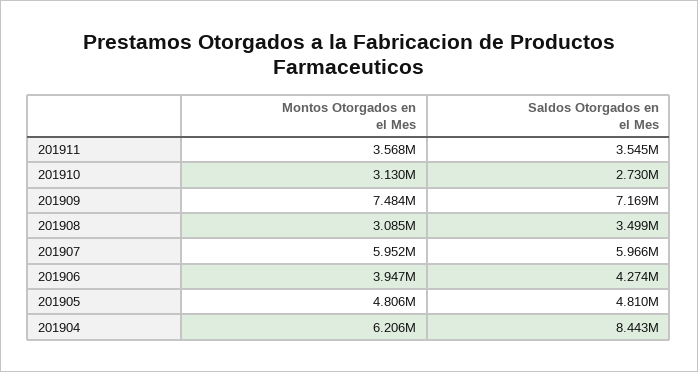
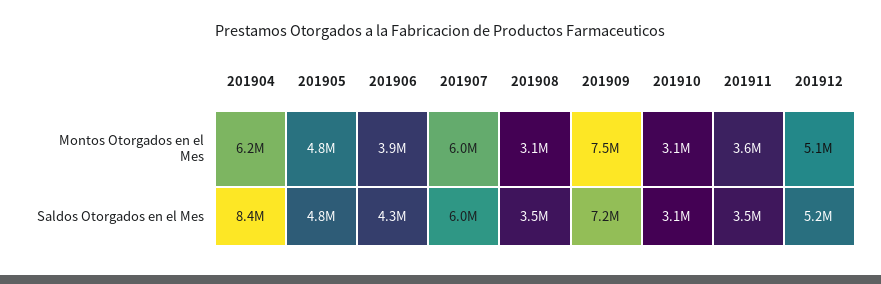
Saldos Otorgados en el Mes, 201910: 2730000 -> 3100000
Montos Otorgados en el Mes, 201912: none -> 5100000
Saldos Otorgados en el Mes, 201912: none -> 5200000

